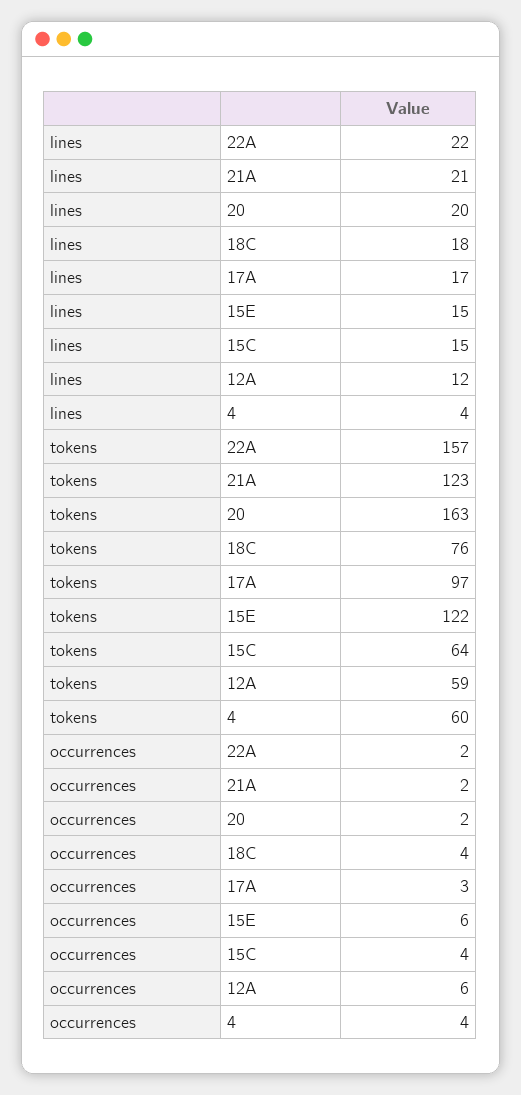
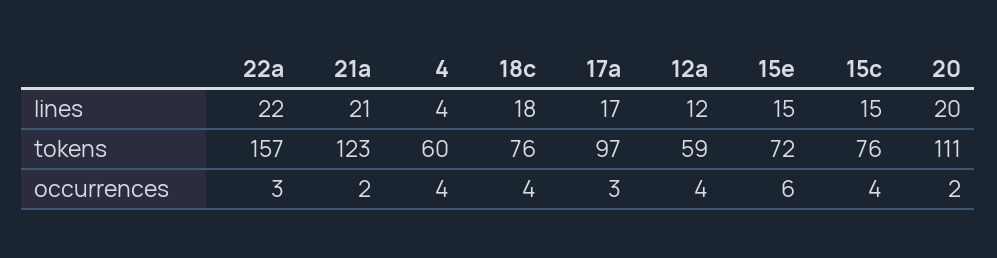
tokens, 20: 163 -> 111
tokens, 15E: 122 -> 72
tokens, 15C: 64 -> 76
occurrences, 22A: 2 -> 3
occurrences, 12A: 6 -> 4

